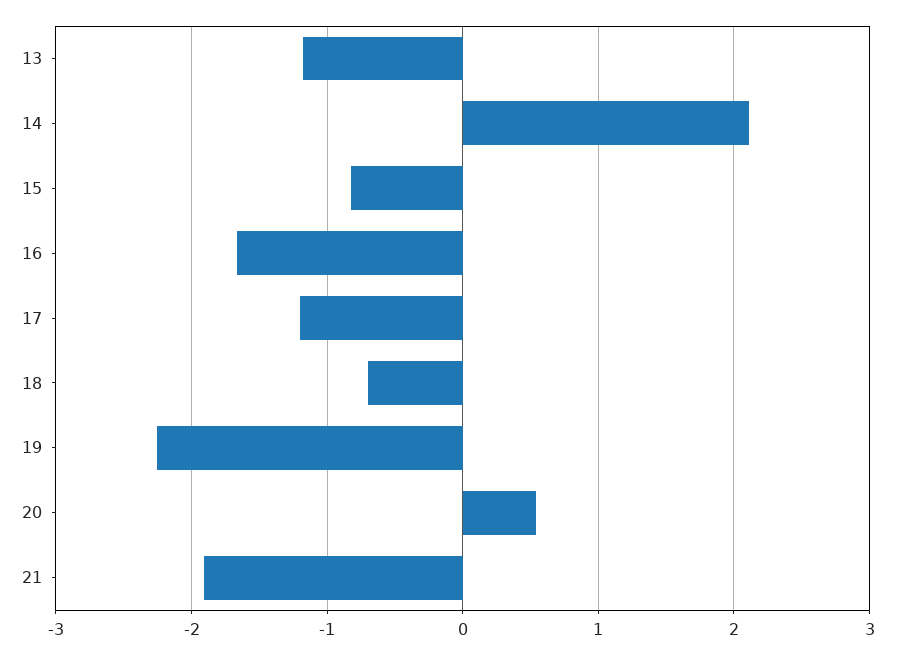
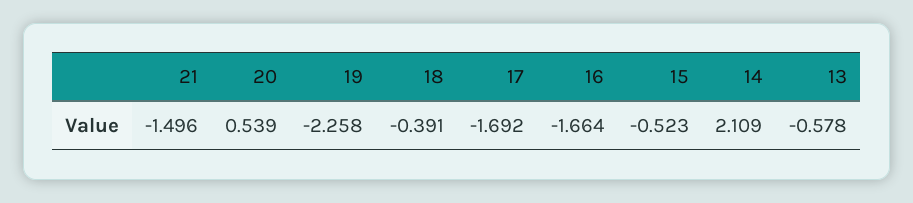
13: -1.2 -> -0.578
15: -0.8 -> -0.523
17: -1.2 -> -1.692
18: -0.7 -> -0.391
21: -1.9 -> -1.496

